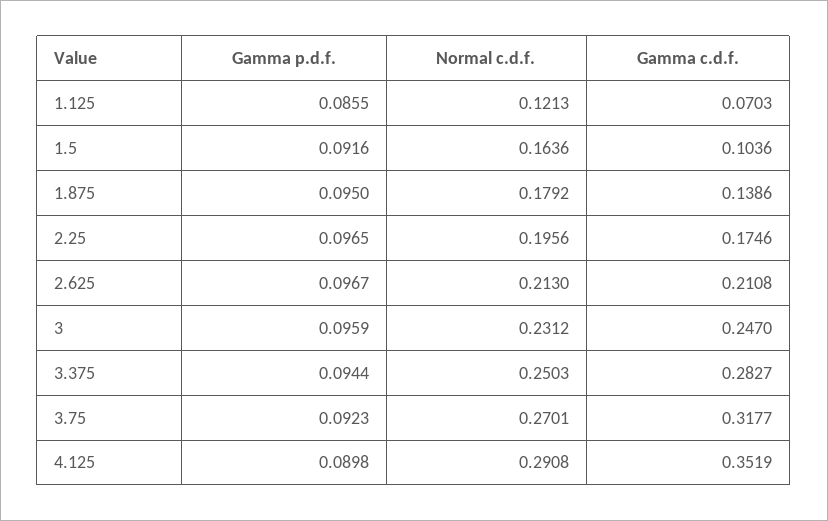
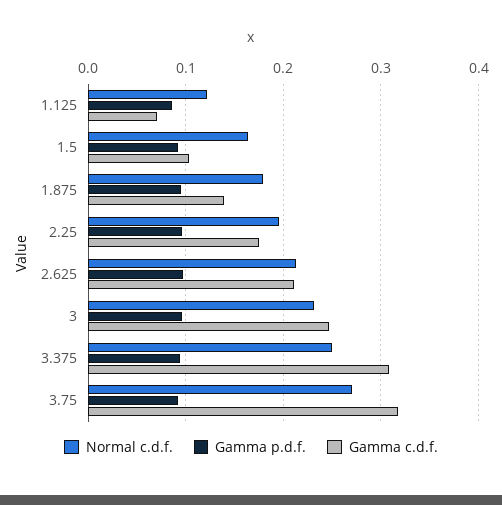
Gamma c.d.f., 3.375: 0.2827 -> 0.31
Gamma p.d.f., 4.125: 0.0898 -> none
Normal c.d.f., 4.125: 0.2908 -> none
Gamma c.d.f., 4.125: 0.3519 -> none

